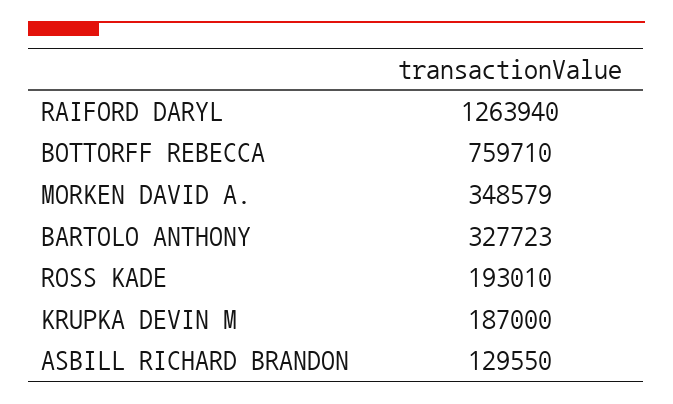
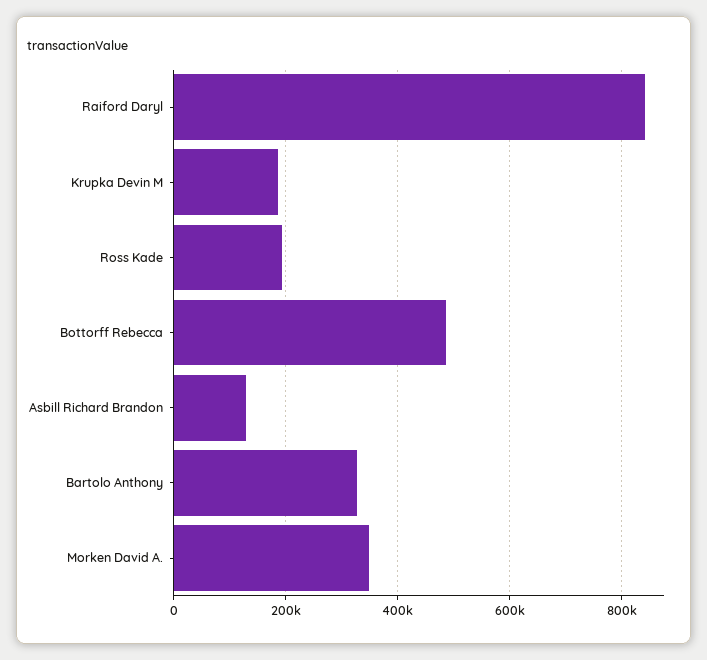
RAIFORD DARYL: 1263940 -> 840000
BOTTORFF REBECCA: 759710 -> 480000

